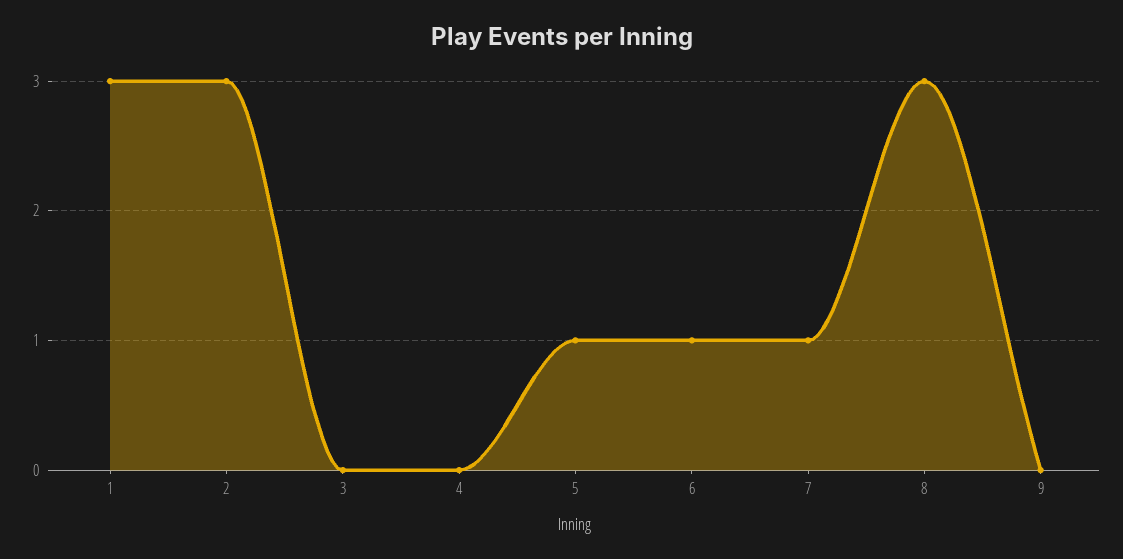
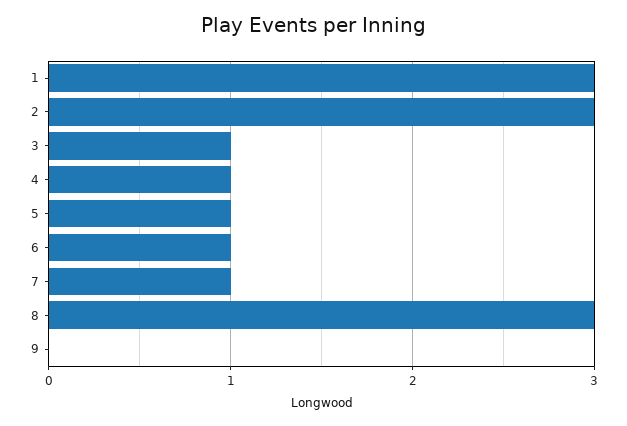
3: 0 -> 1
4: 0 -> 1

